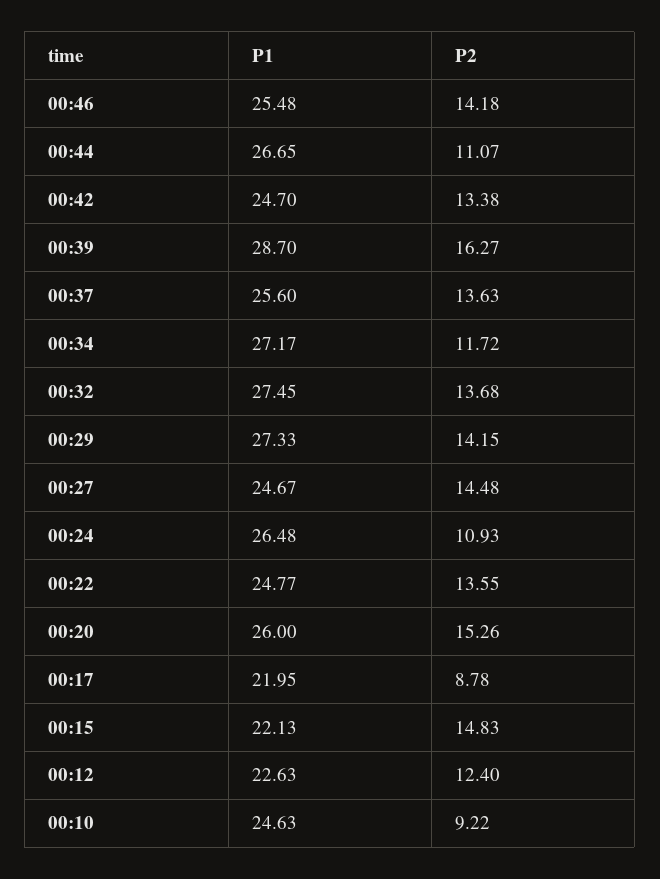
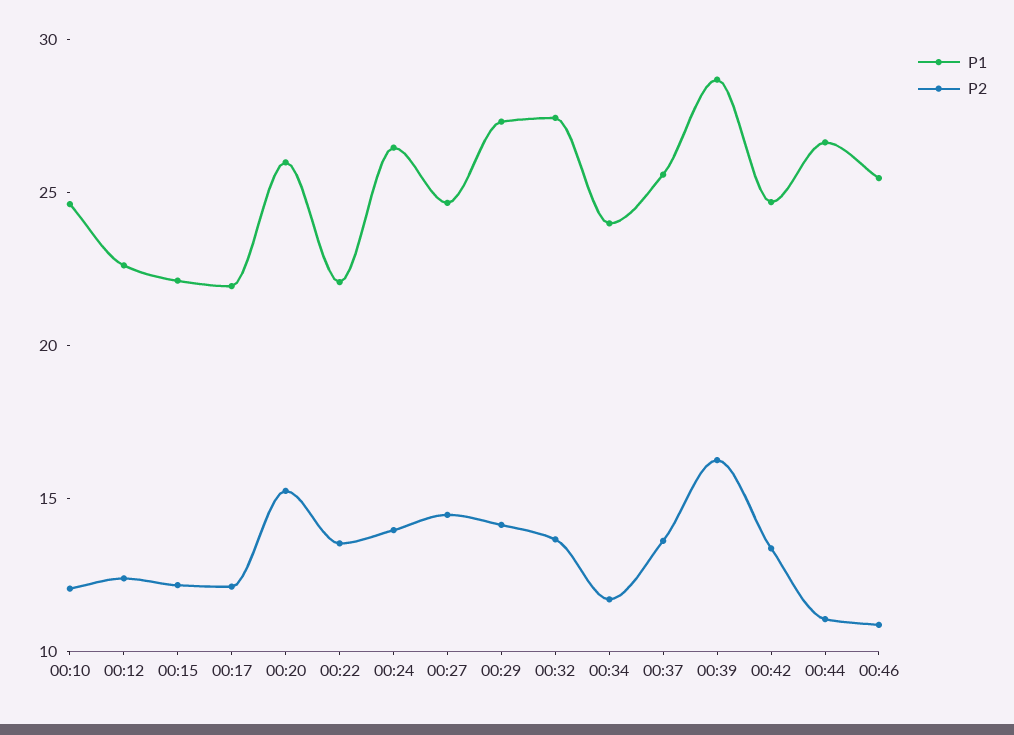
P2, 00:46: 14.18 -> 11
P1, 00:34: 27.17 -> 24
P2, 00:24: 10.93 -> 14
P1, 00:22: 24.77 -> 22
P2, 00:17: 8.78 -> 12
P2, 00:15: 14.83 -> 12
P2, 00:10: 9.22 -> 12

